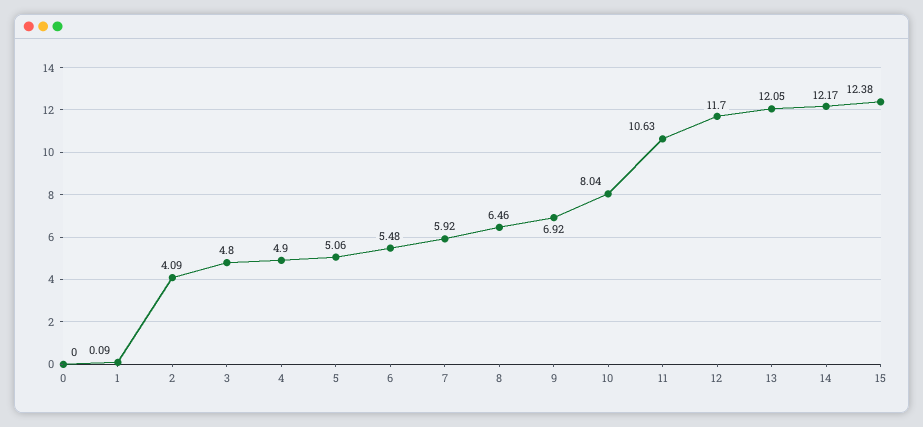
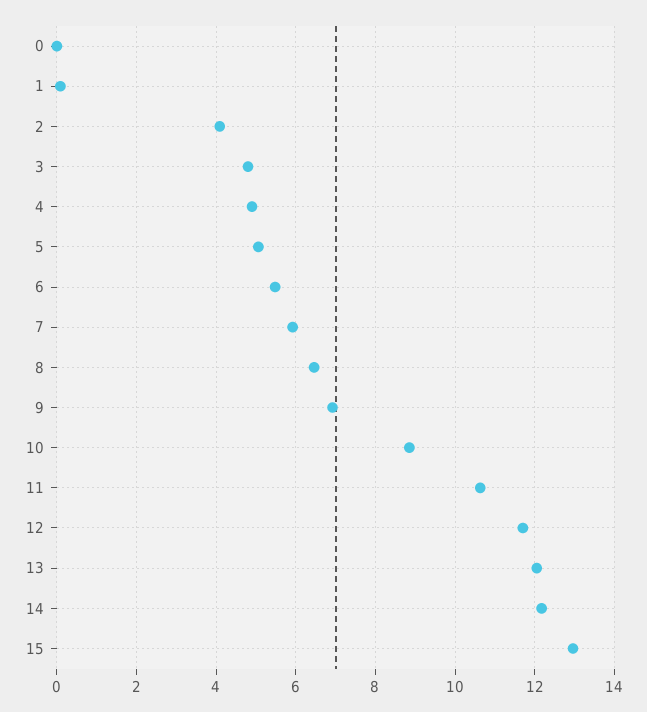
10: 8.04 -> 8.8
15: 12.38 -> 13

